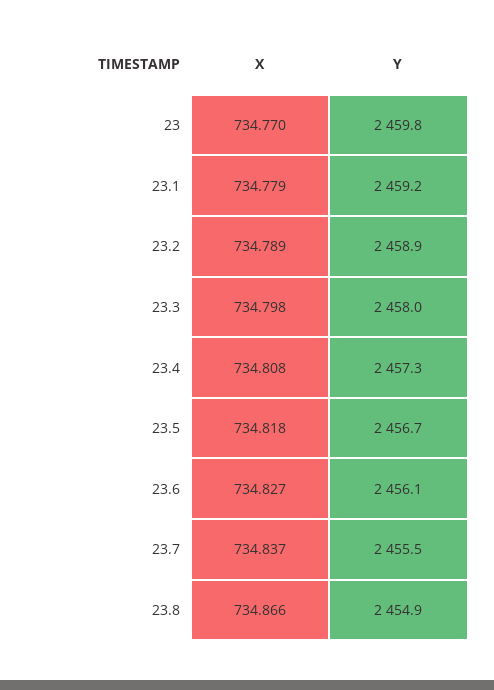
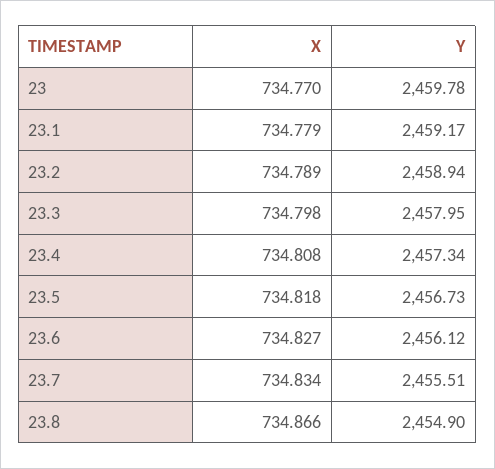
X, 23.7: 734.837 -> 734.834

